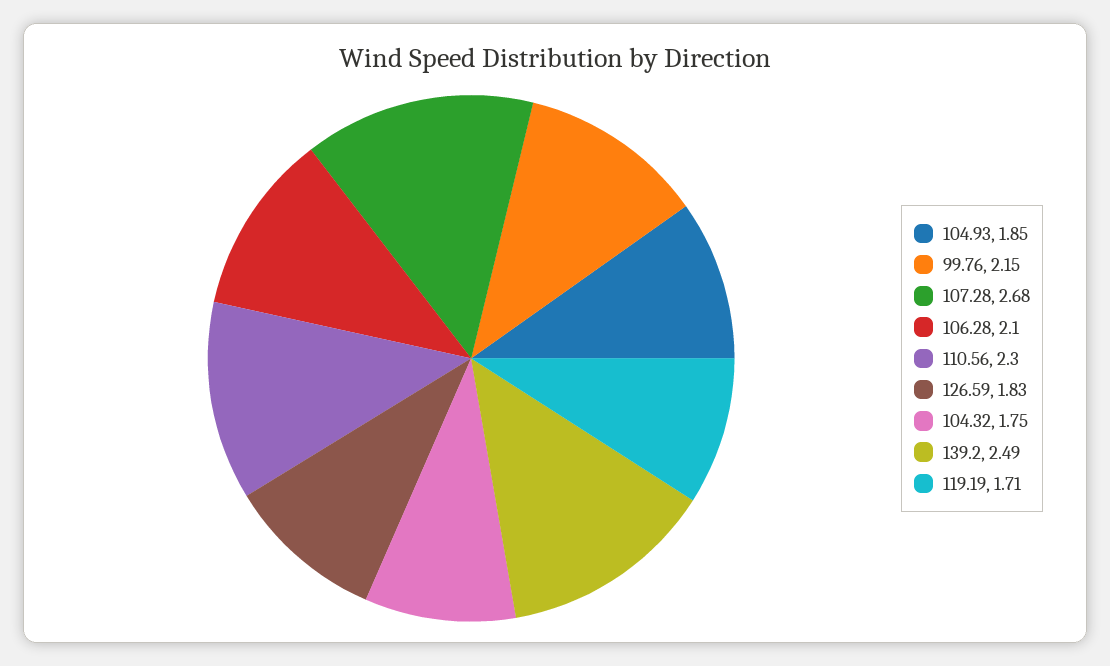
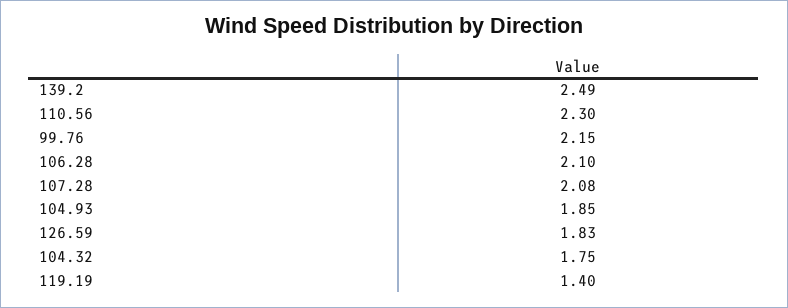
107.28: 2.68 -> 2.08
119.19: 1.71 -> 1.4

